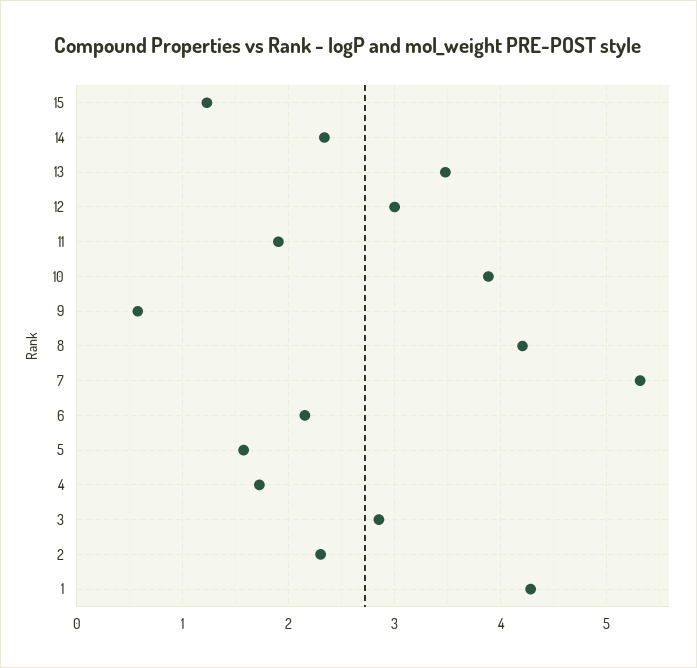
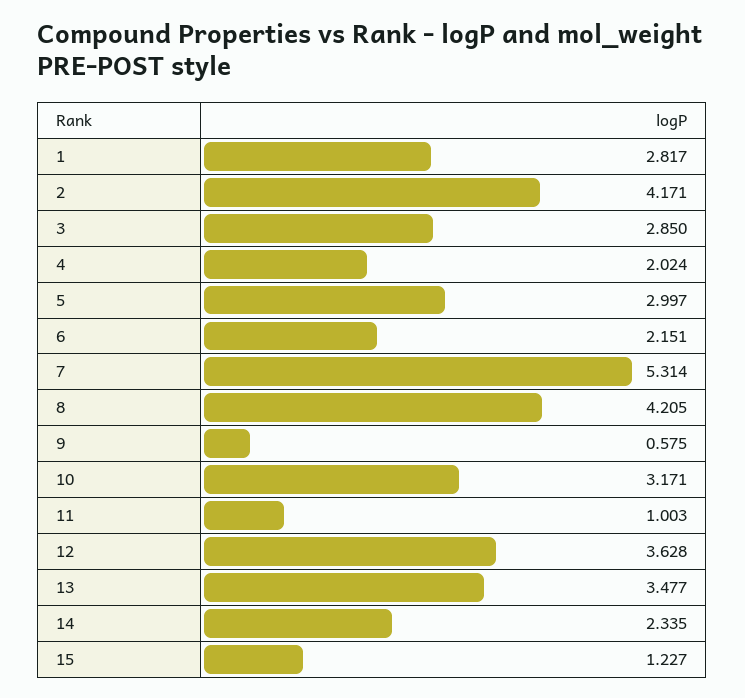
12: 3 -> 3.628
11: 1.9 -> 1.003
10: 3.9 -> 3.171
5: 1.6 -> 2.997
4: 1.7 -> 2.024
2: 2.3 -> 4.171
1: 4.3 -> 2.817

